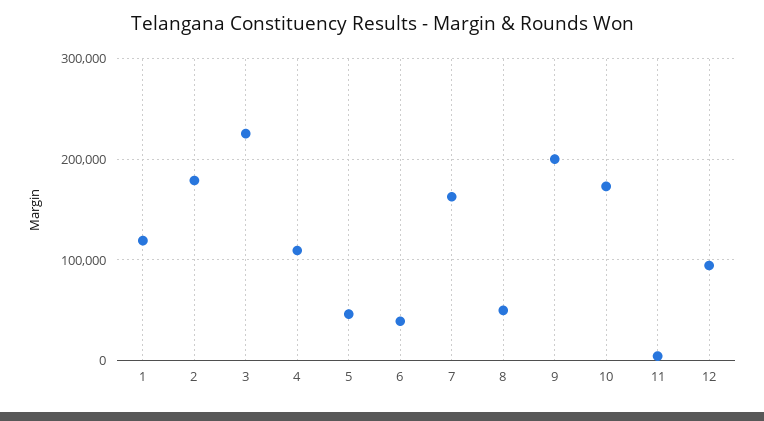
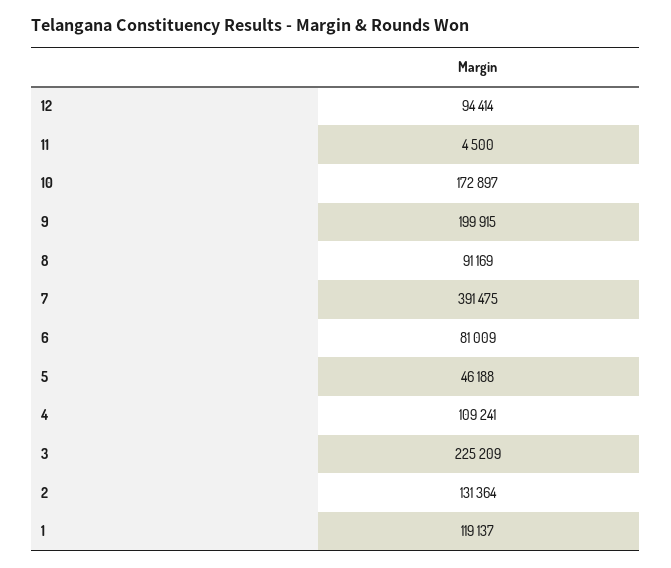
2: 180000 -> 131364
6: 40000 -> 81009
7: 160000 -> 391475
8: 50000 -> 91169

